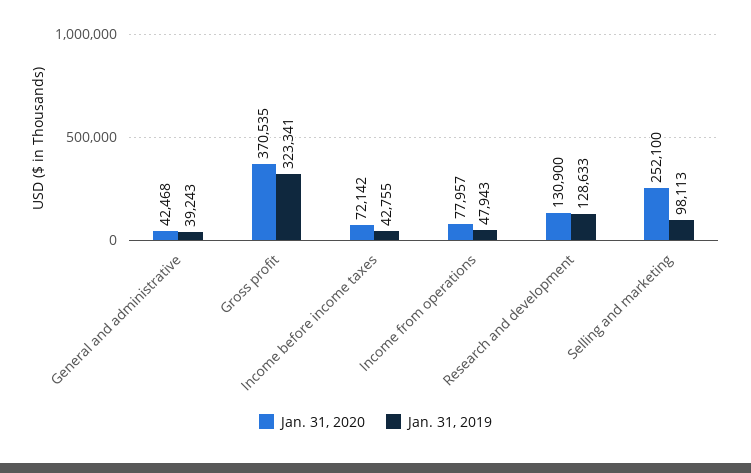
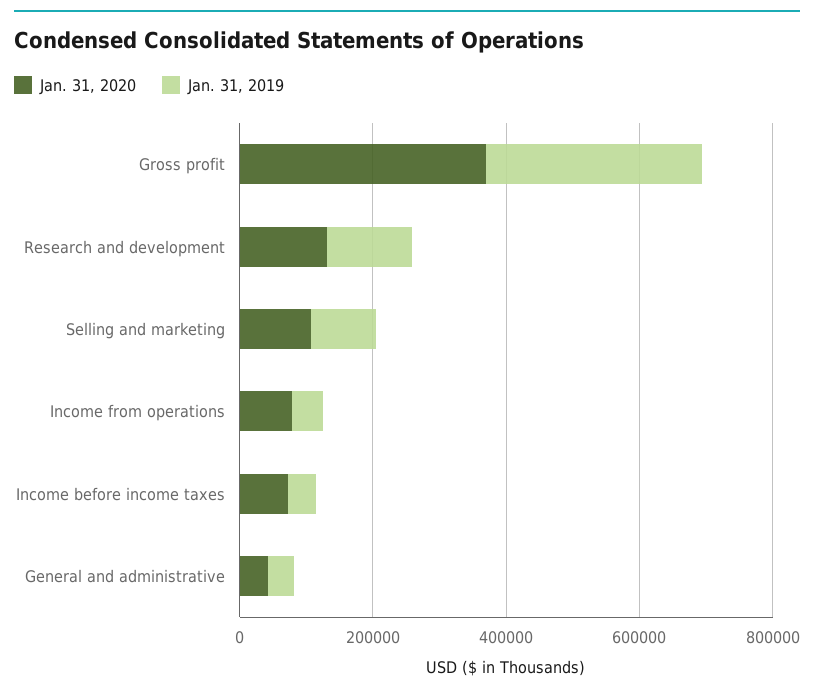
Jan. 31, 2020, Selling and marketing: 252100 -> 100000

